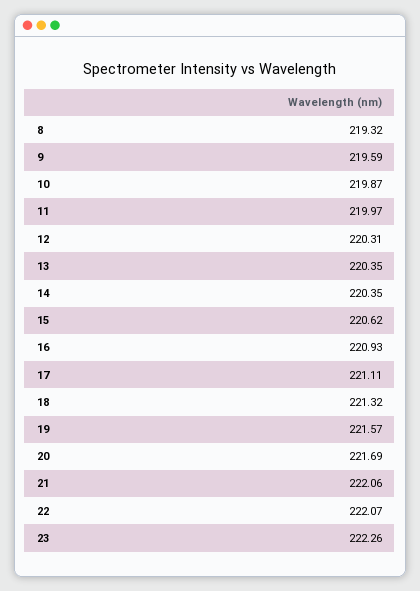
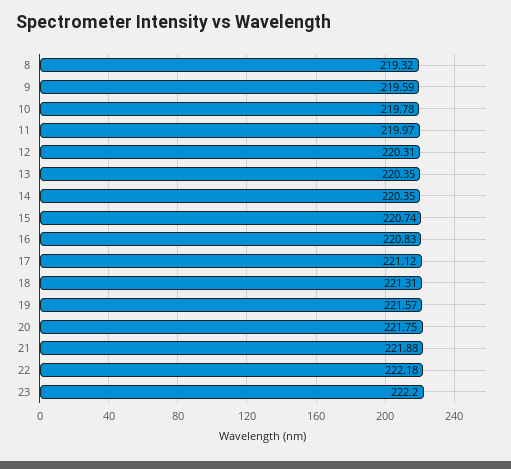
10: 219.87 -> 219.78
15: 220.62 -> 220.74
16: 220.93 -> 220.83
17: 221.11 -> 221.12
18: 221.32 -> 221.31
20: 221.69 -> 221.75
21: 222.06 -> 221.88
22: 222.07 -> 222.18
23: 222.26 -> 222.2

